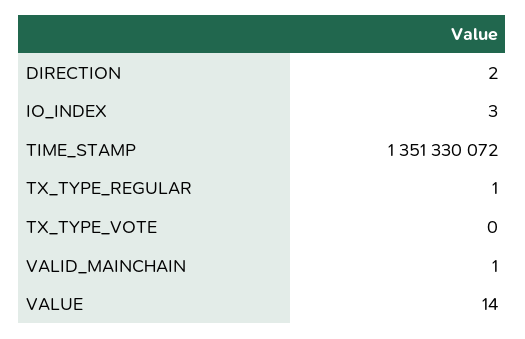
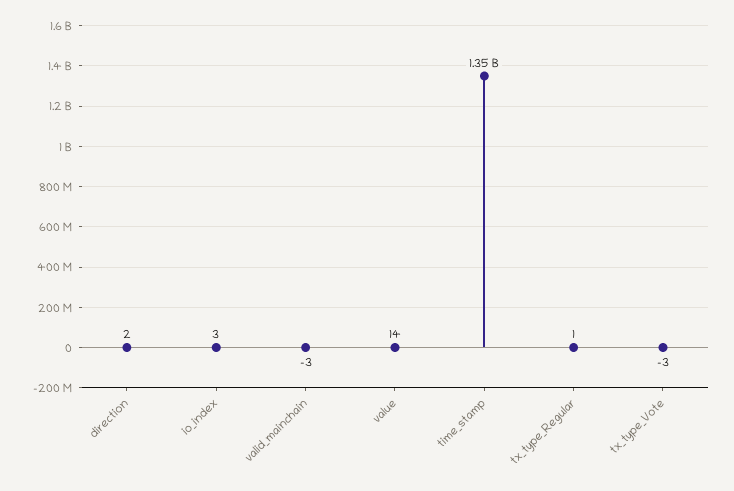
TX_TYPE_VOTE: 0 -> -3
VALID_MAINCHAIN: 1 -> -3

